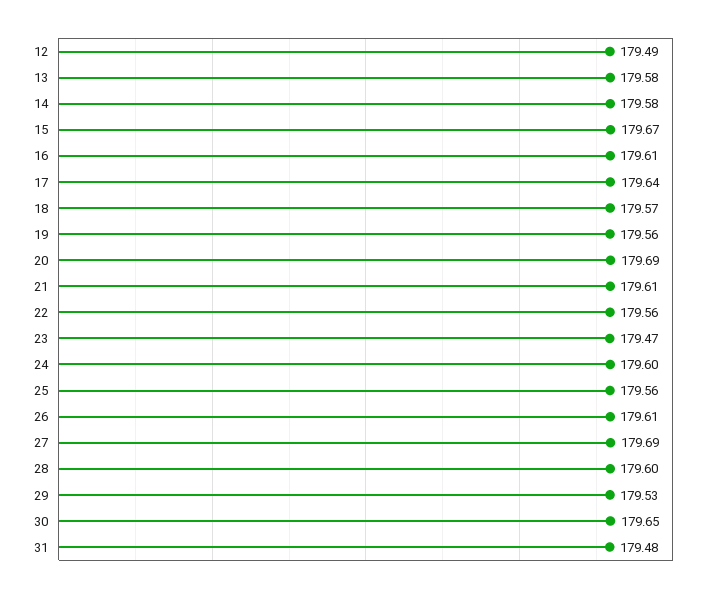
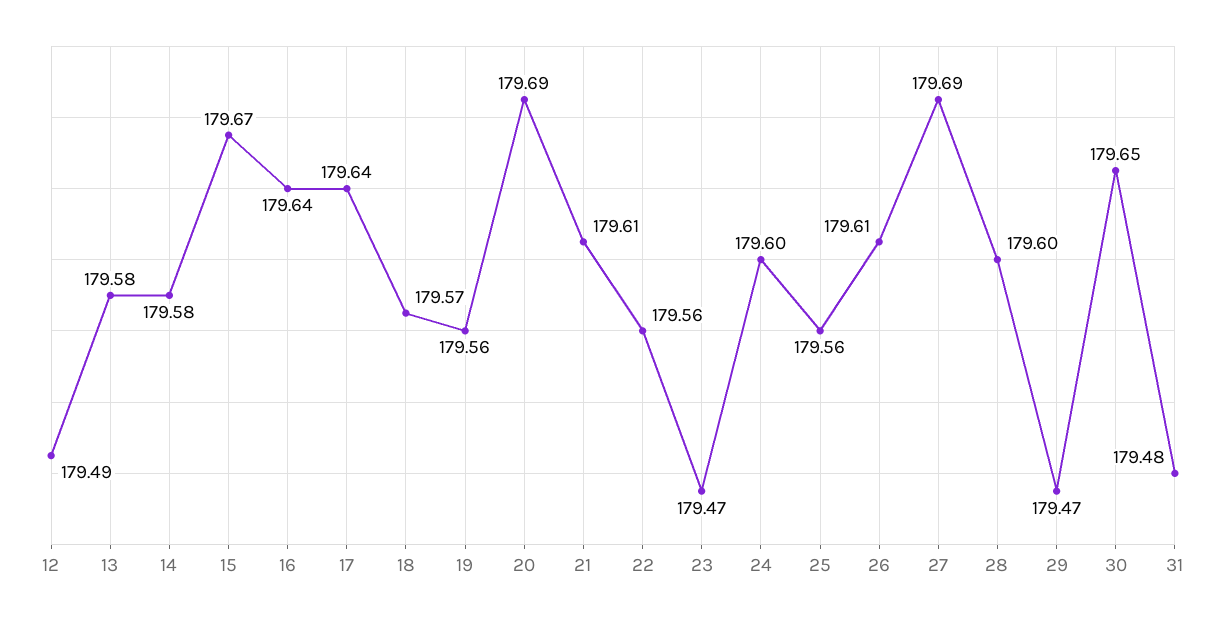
16: 179.61 -> 179.64
29: 179.53 -> 179.47

